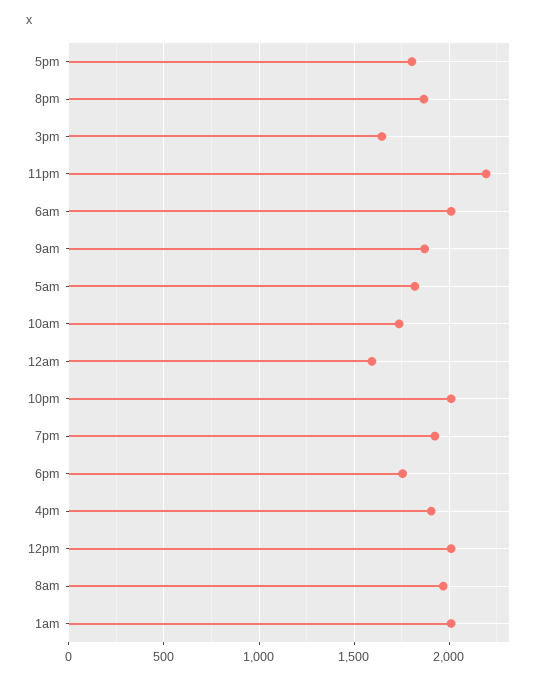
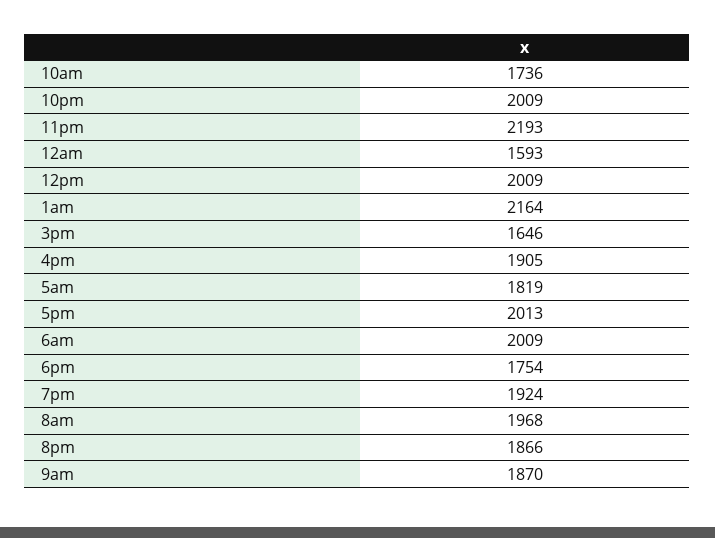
5pm: 1800 -> 2013
1am: 2000 -> 2164

